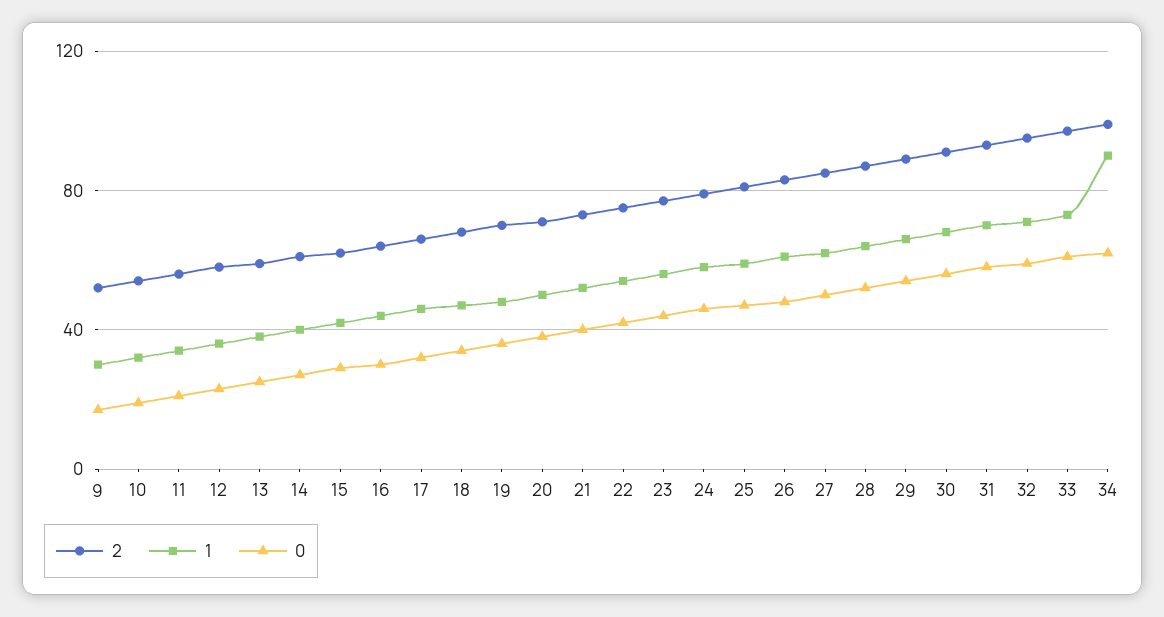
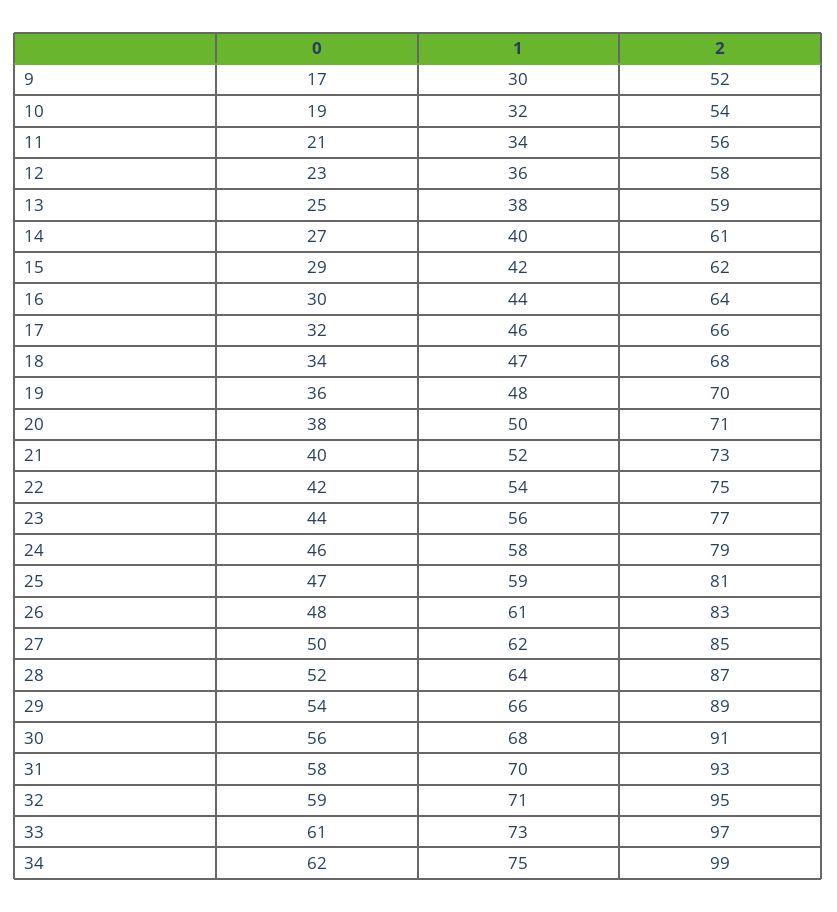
1, 34: 90 -> 75

